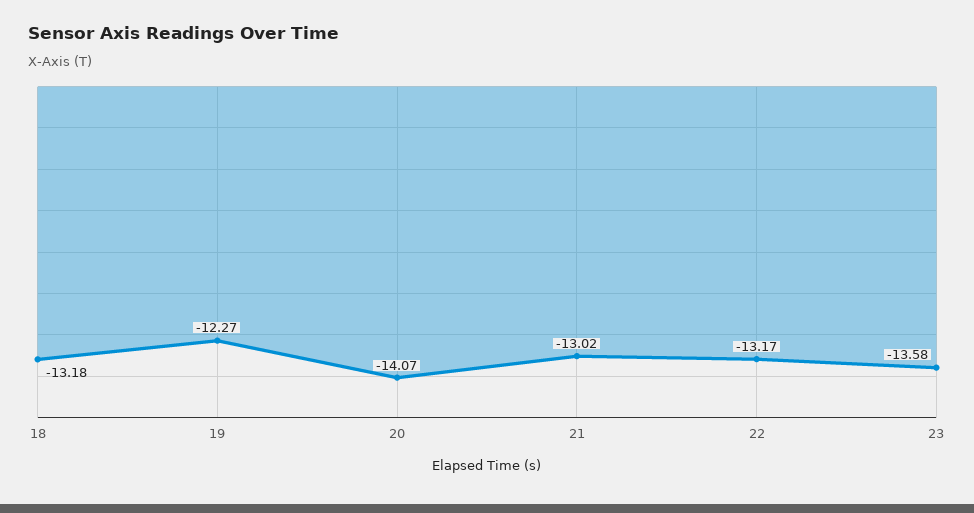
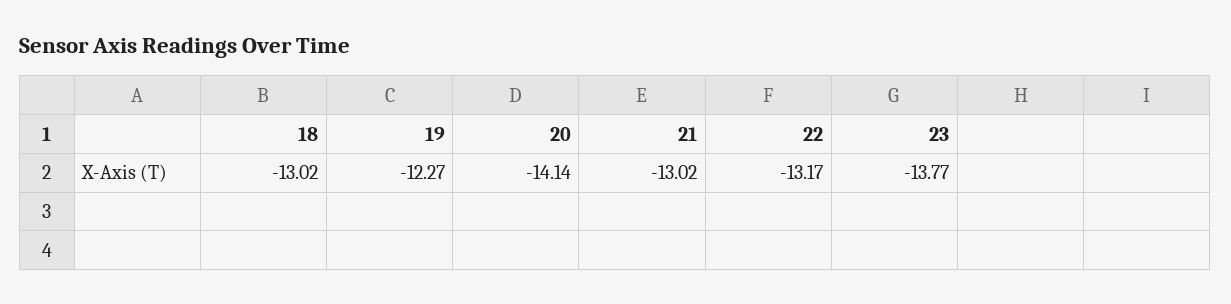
18: -13.18 -> -13.02
20: -14.07 -> -14.14
23: -13.58 -> -13.77

